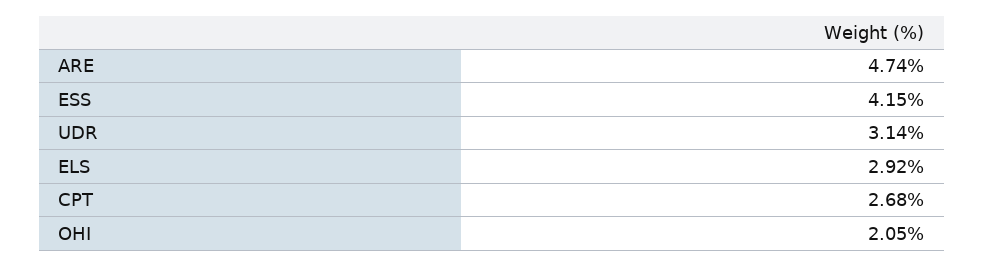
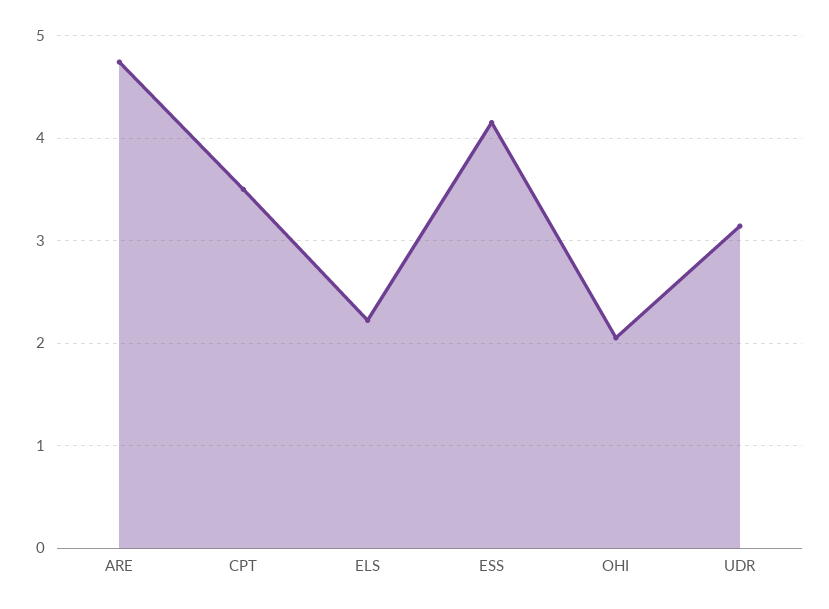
ELS: 2.92 -> 2.2
CPT: 2.68 -> 3.5

